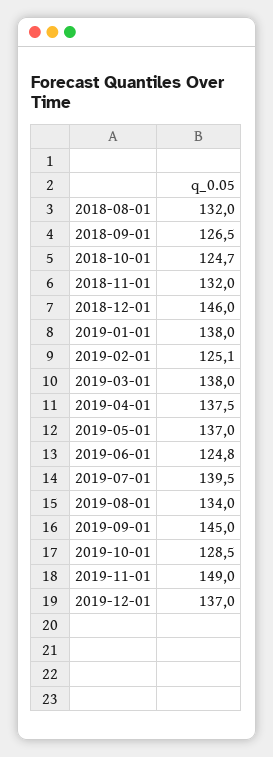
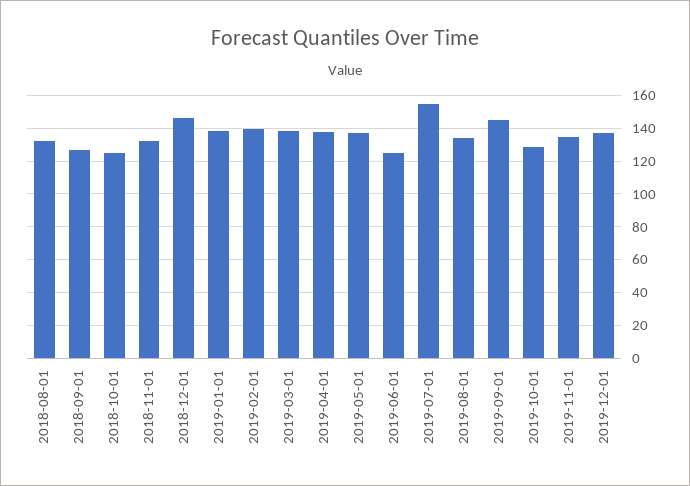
2019-02-01: 125.1 -> 140
2019-07-01: 139.5 -> 155
2019-11-01: 149 -> 135

